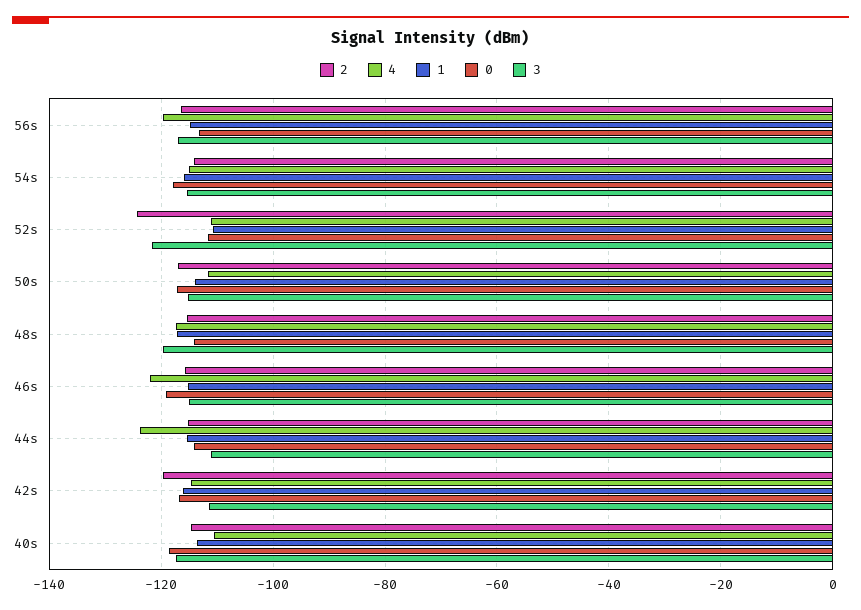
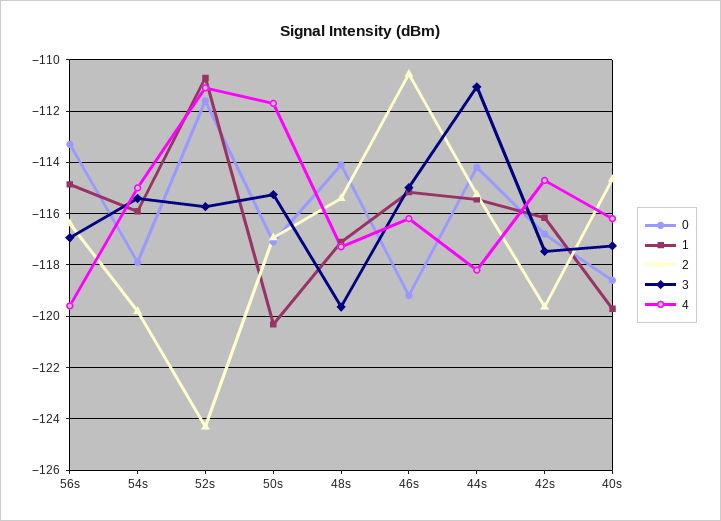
2, 54s: -114 -> -119.75
3, 52s: -122 -> -115.75
1, 50s: -114 -> -120.25
2, 46s: -116 -> -110.5
4, 46s: -122 -> -116.25
4, 44s: -124 -> -118.25
3, 42s: -112 -> -117.5
4, 40s: -110 -> -116.25
1, 40s: -114 -> -119.75

